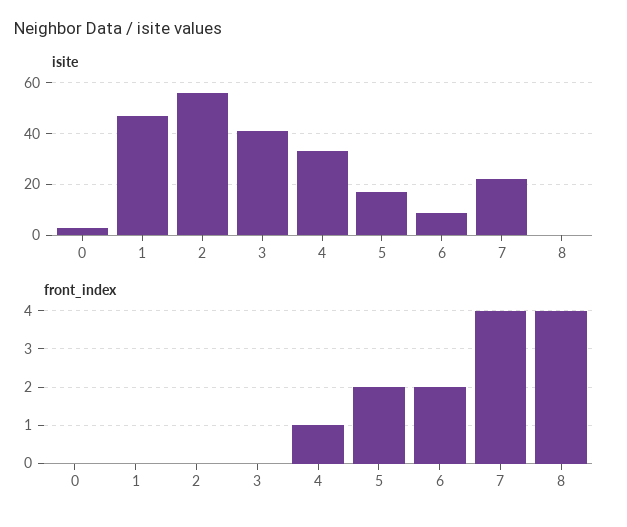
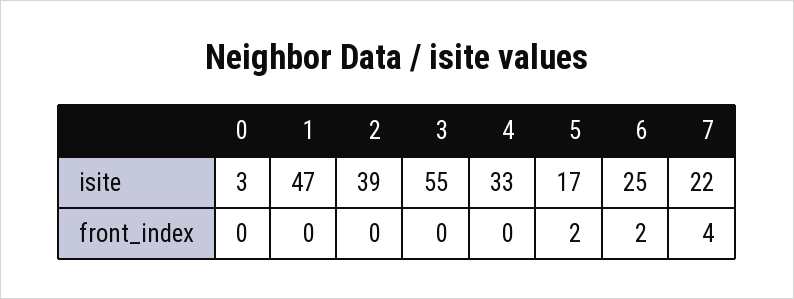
isite, 2: 55 -> 39
isite, 3: 40 -> 55
isite, 6: 10 -> 25
isite, 8: 0 -> none
front_index, 4: 1 -> 0
front_index, 8: 4 -> none

